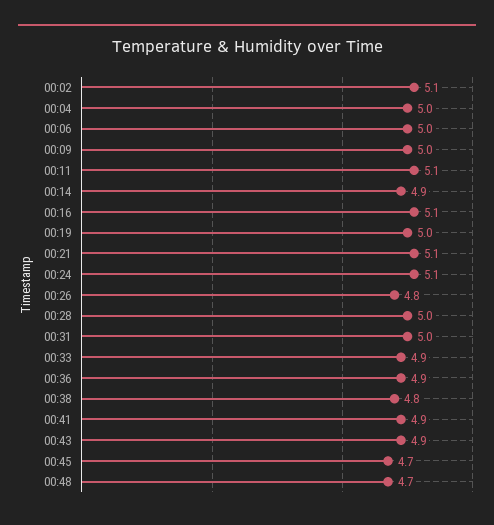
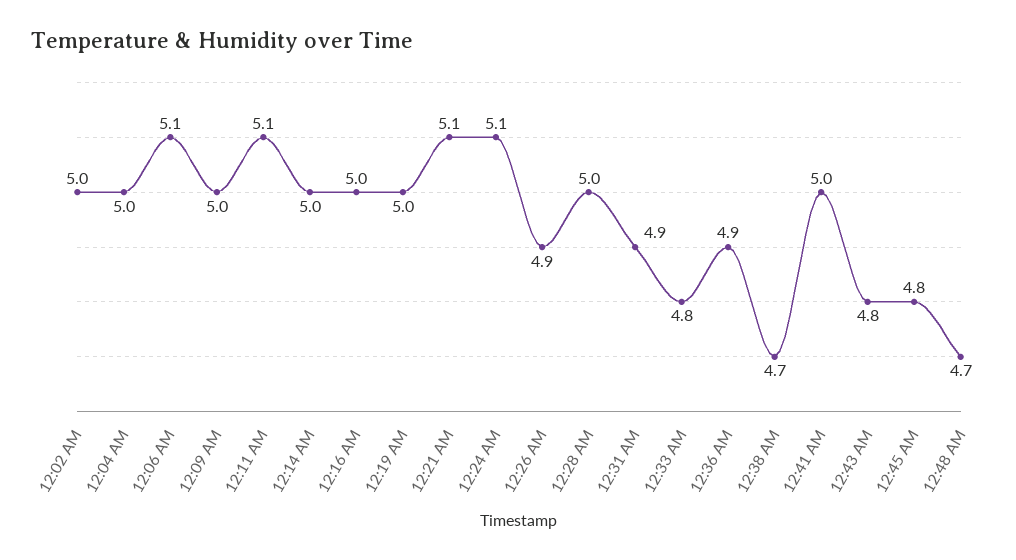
00:02: 5.1 -> 5
00:06: 5 -> 5.1
00:14: 4.9 -> 5
00:16: 5.1 -> 5
00:26: 4.8 -> 4.9
00:31: 5 -> 4.9
00:33: 4.9 -> 4.8
00:38: 4.8 -> 4.7
00:41: 4.9 -> 5
00:43: 4.9 -> 4.8
00:45: 4.7 -> 4.8

